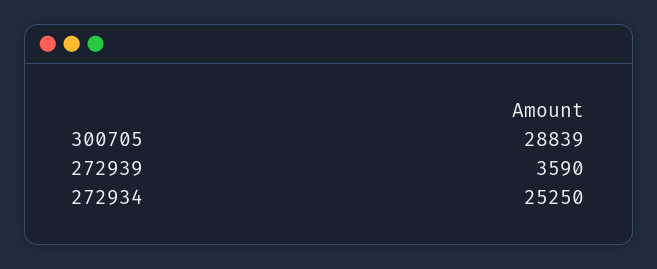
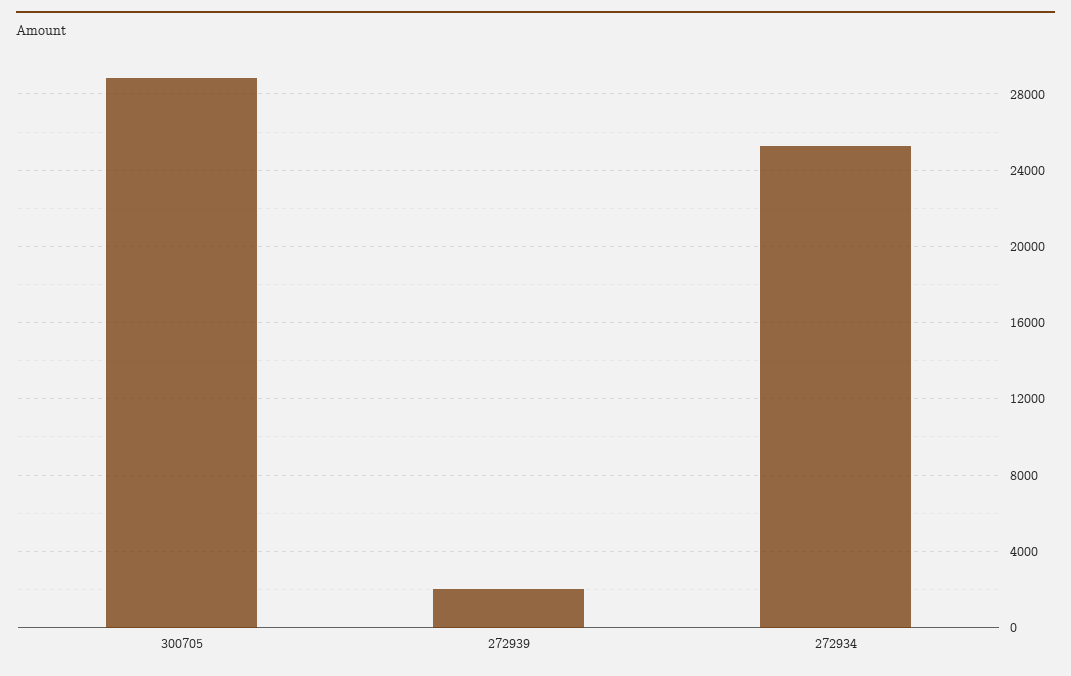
272939: 3590 -> 2000

